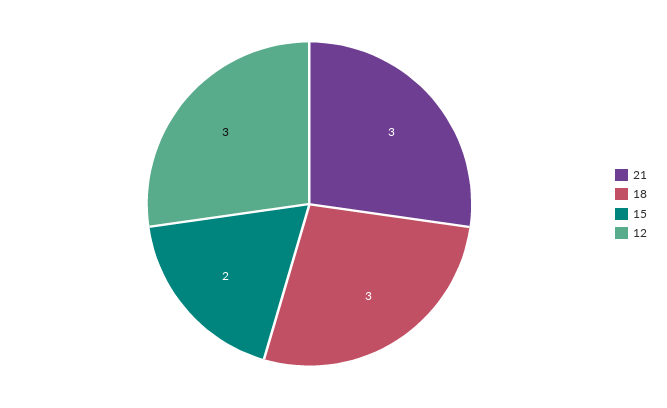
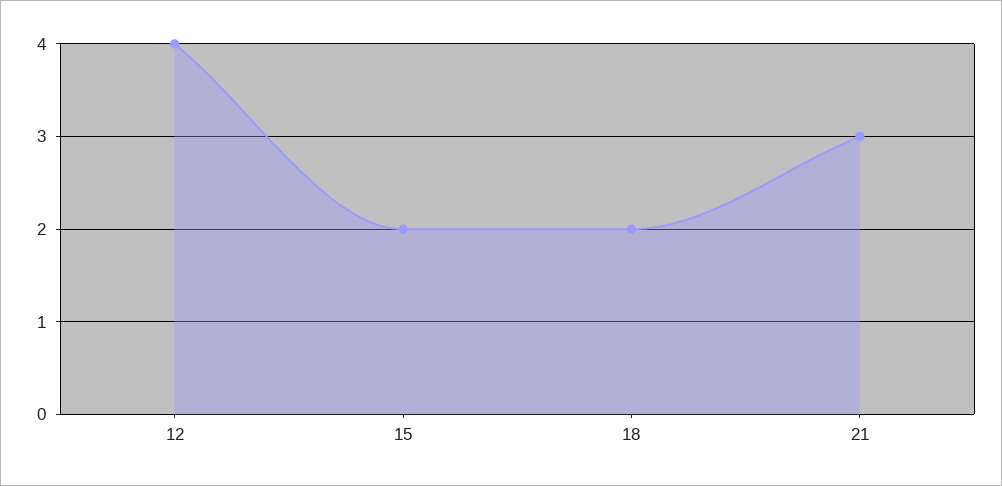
18: 3 -> 2
12: 3 -> 4

